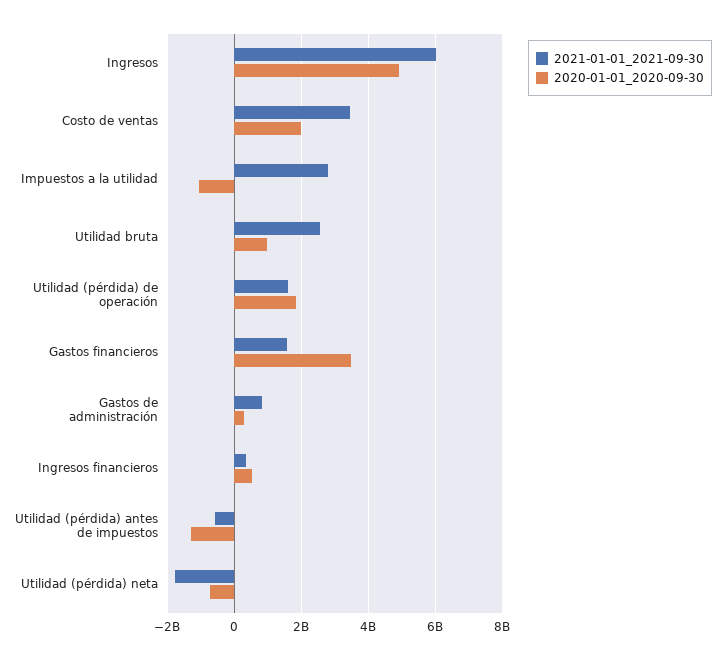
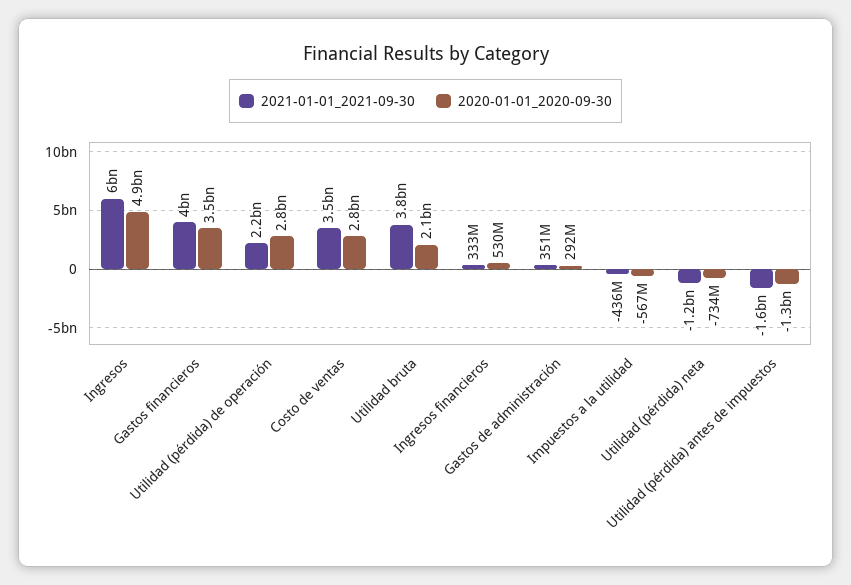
2020-01-01_2020-09-30, Costo de ventas: 2000000000 -> 2800000000
2021-01-01_2021-09-30, Impuestos a la utilidad: 2800000000 -> -436000000
2020-01-01_2020-09-30, Impuestos a la utilidad: -1000000000 -> -567000000
2021-01-01_2021-09-30, Utilidad bruta: 2600000000 -> 3800000000
2020-01-01_2020-09-30, Utilidad bruta: 1000000000 -> 2100000000
2021-01-01_2021-09-30, Utilidad (pérdida) de operación: 1600000000 -> 2200000000
2020-01-01_2020-09-30, Utilidad (pérdida) de operación: 1800000000 -> 2800000000
2021-01-01_2021-09-30, Gastos financieros: 1600000000 -> 4000000000
2021-01-01_2021-09-30, Gastos de administración: 800000000 -> 351000000
2021-01-01_2021-09-30, Utilidad (pérdida) antes de impuestos: -600000000 -> -1600000000
2021-01-01_2021-09-30, Utilidad (pérdida) neta: -1800000000 -> -1200000000

